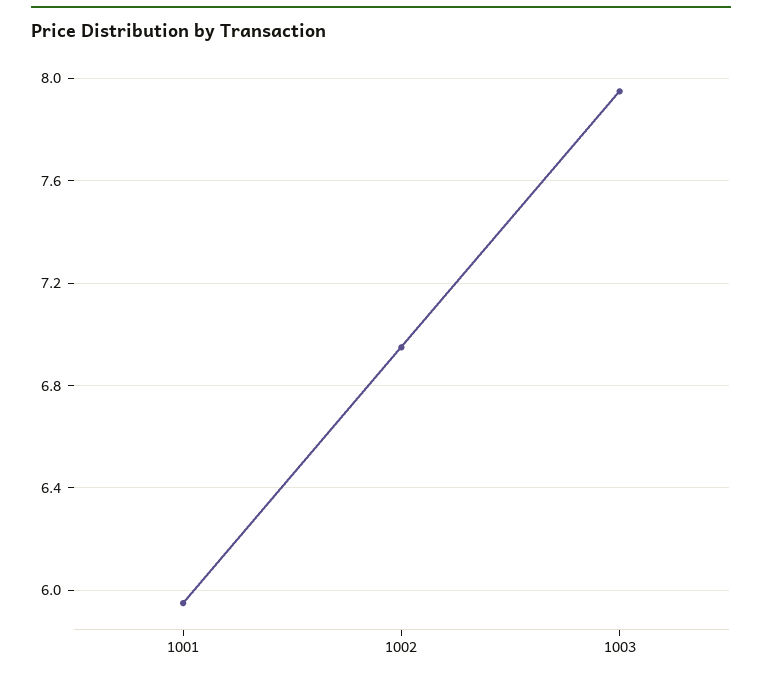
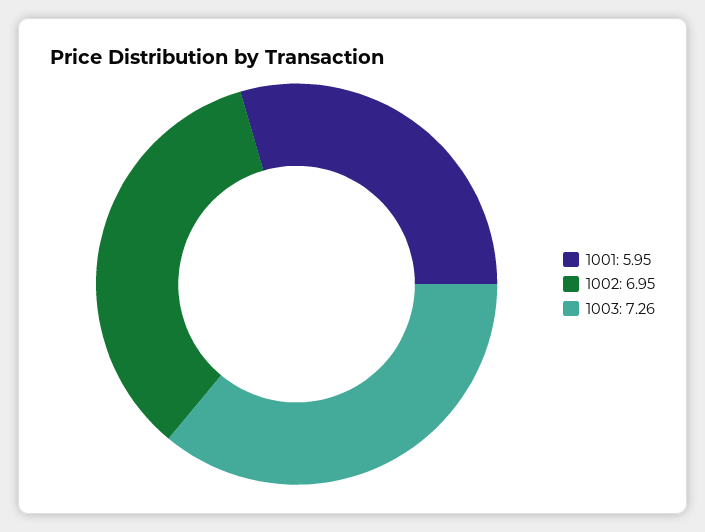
1003: 7.95 -> 7.26

